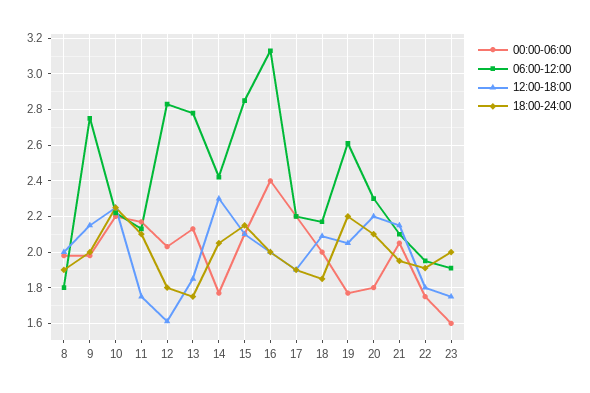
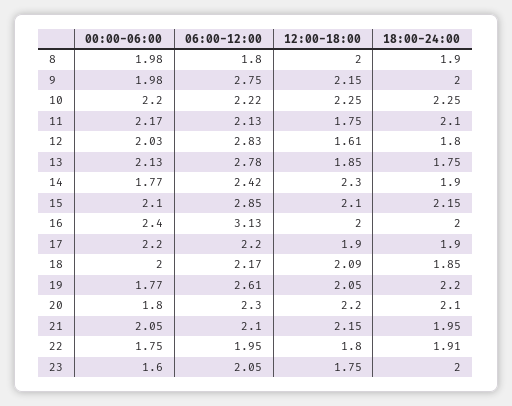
18:00-24:00, 14: 2.05 -> 1.9
06:00-12:00, 23: 1.9 -> 2.05

